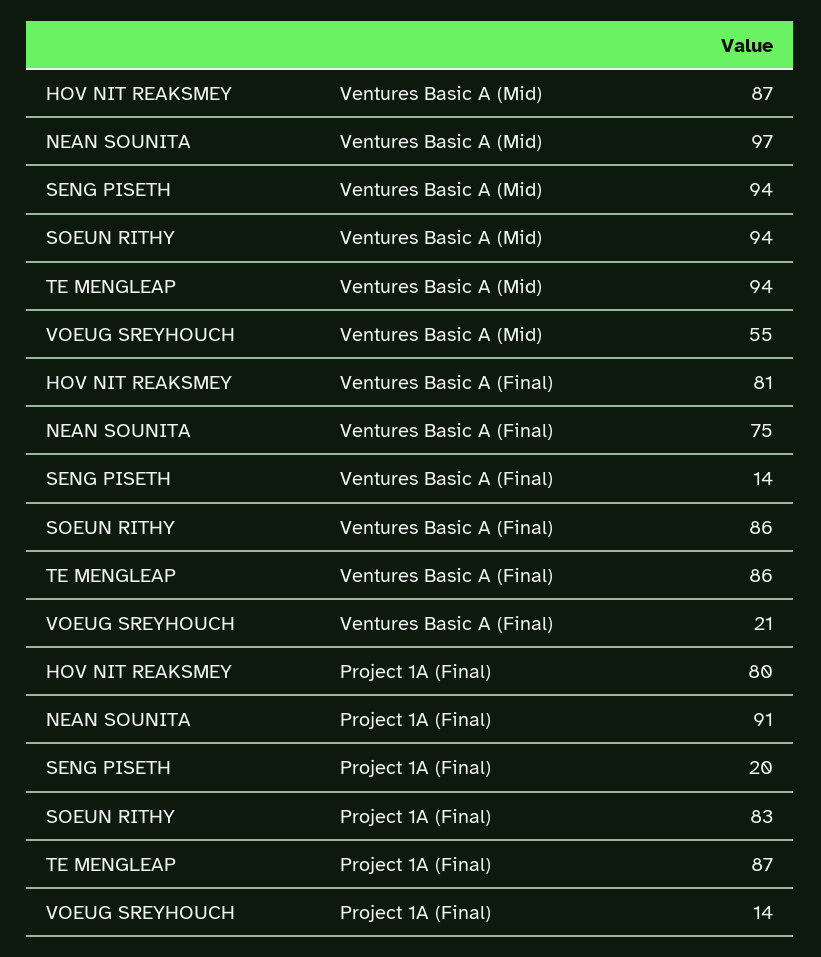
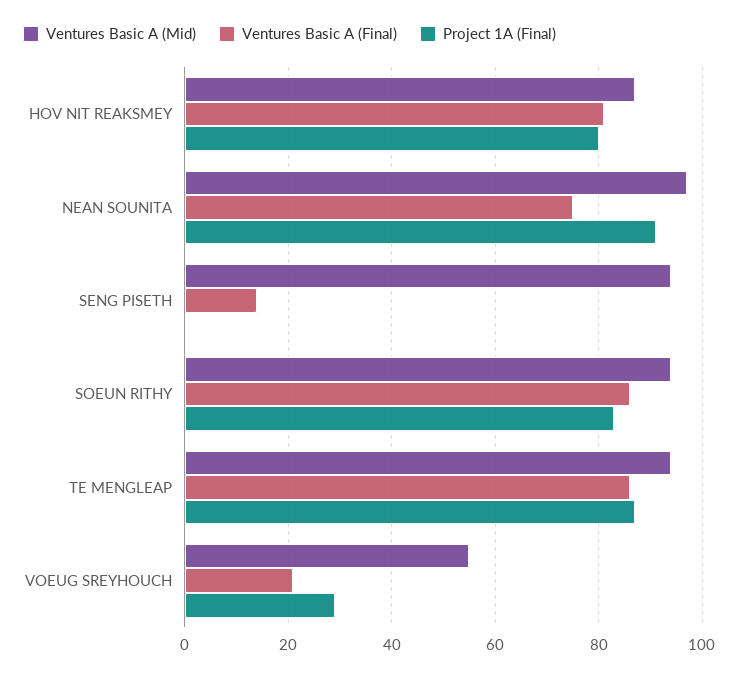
Project 1A (Final), SENG PISETH: 20 -> 0
Project 1A (Final), VOEUG SREYHOUCH: 14 -> 30

